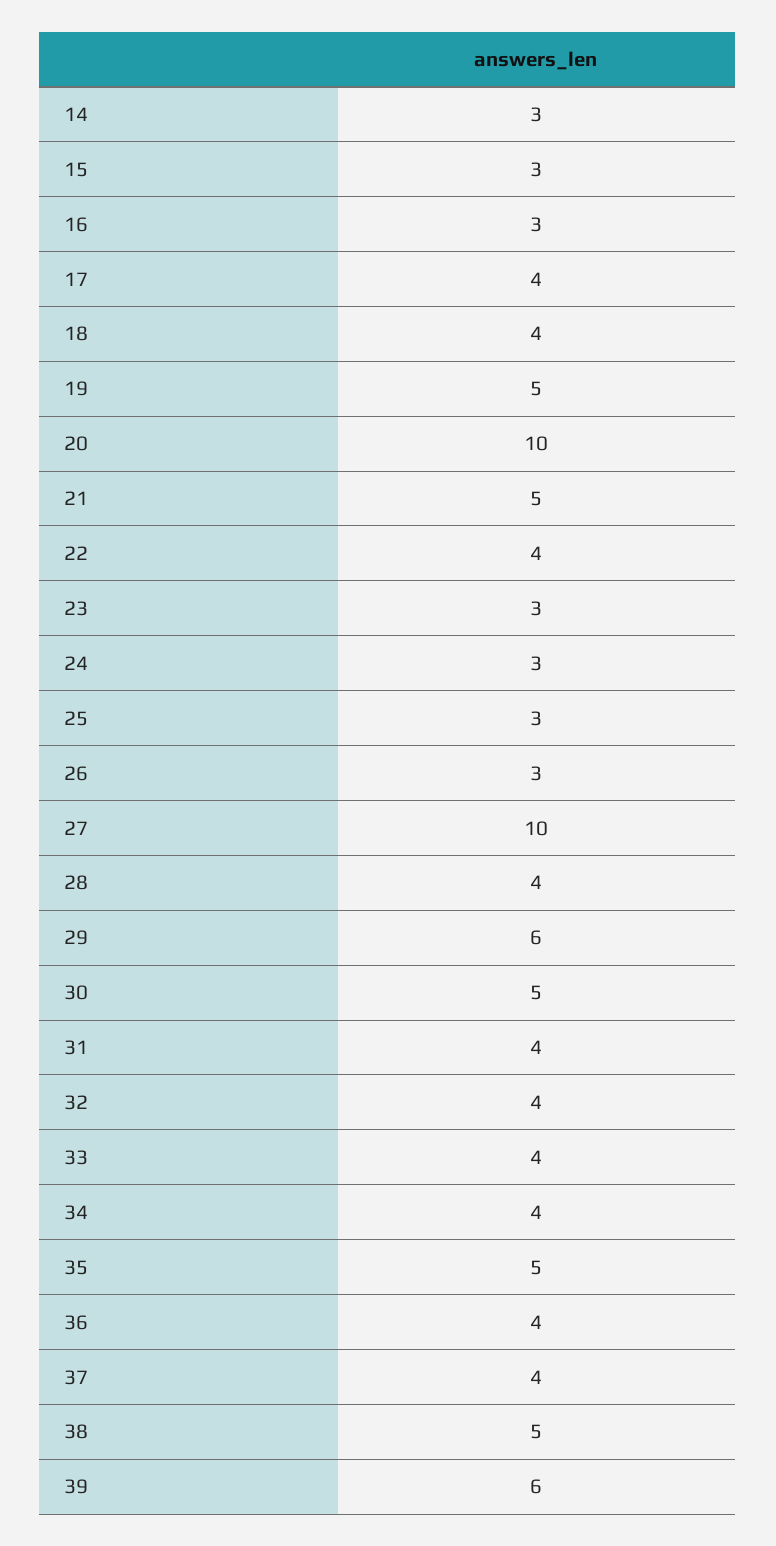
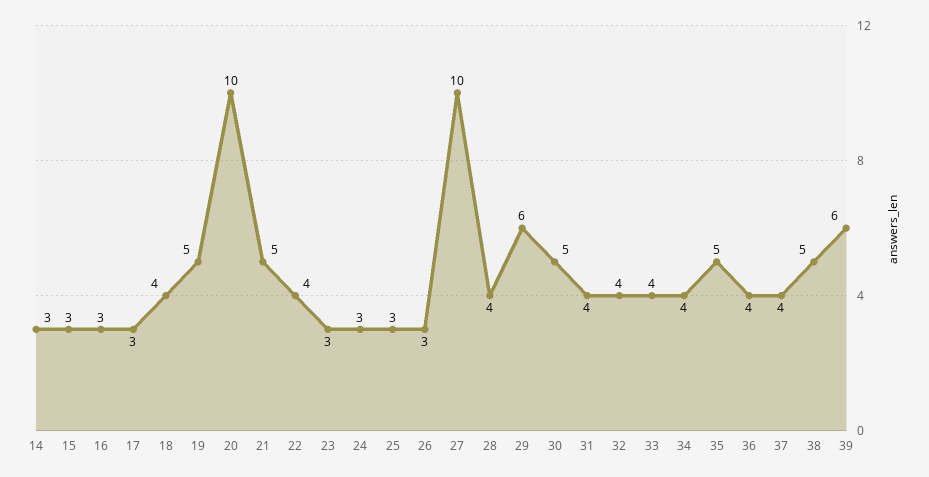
17: 4 -> 3

